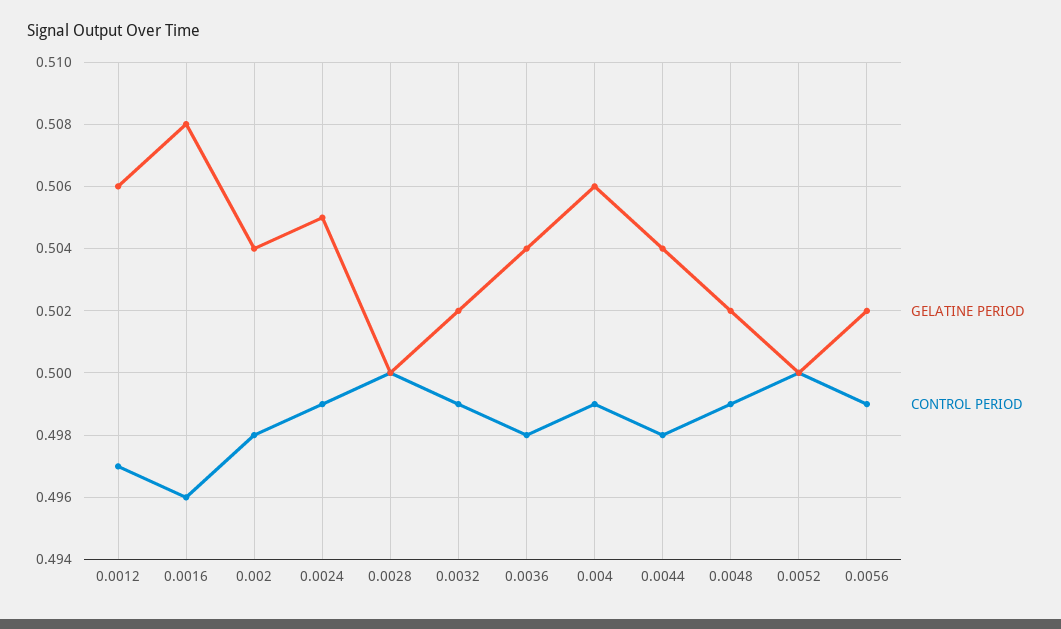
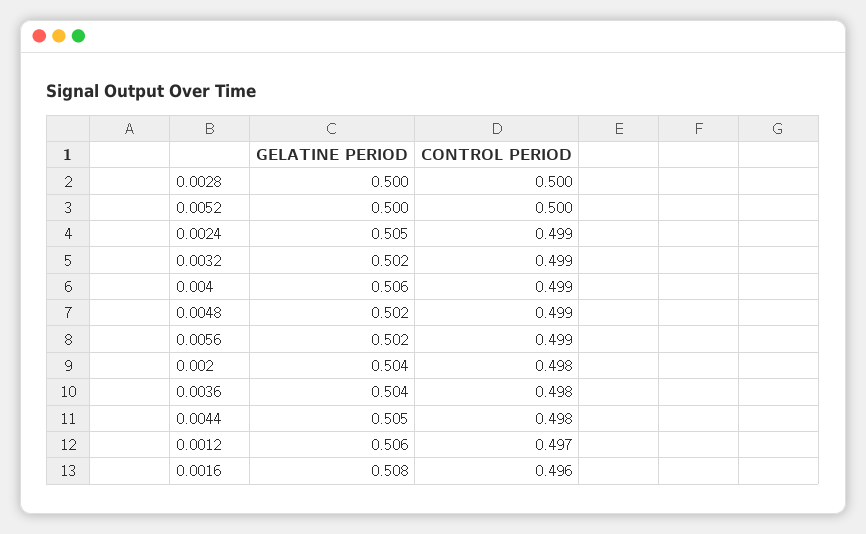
GELATINE PERIOD, 0.0044: 0.504 -> 0.505

